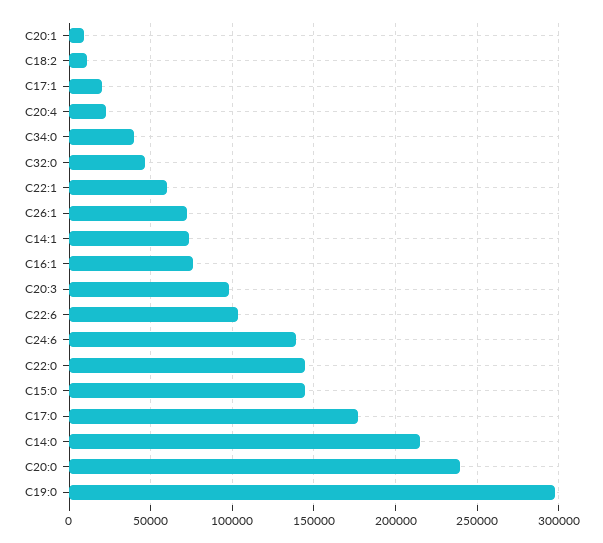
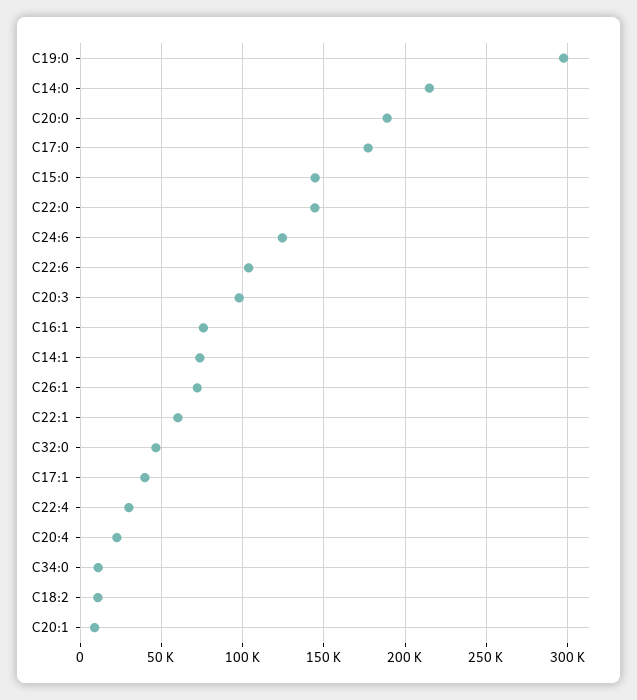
C17:1: 20000 -> 40000
C34:0: 40000 -> 10000
C24:6: 140000 -> 125000
C20:0: 240000 -> 190000
C22:4: none -> 30000

